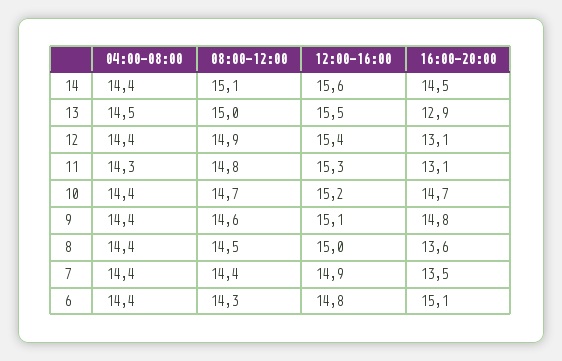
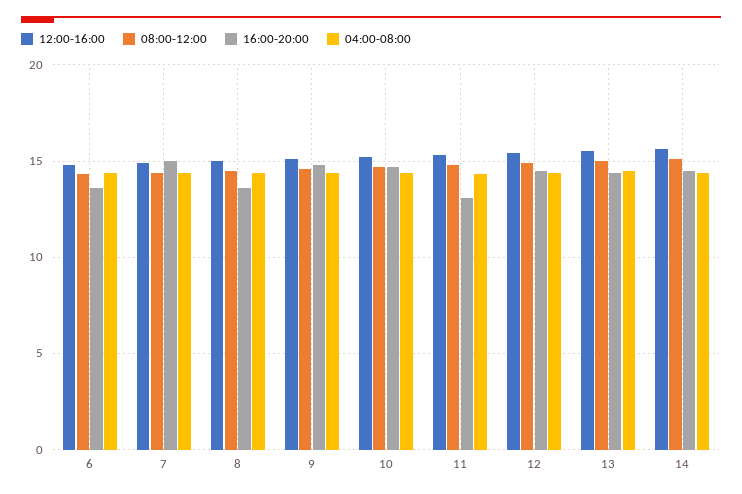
16:00-20:00, 13: 12.9 -> 14.5
16:00-20:00, 12: 13.1 -> 14.5
16:00-20:00, 7: 13.5 -> 15
16:00-20:00, 6: 15.1 -> 13.5

